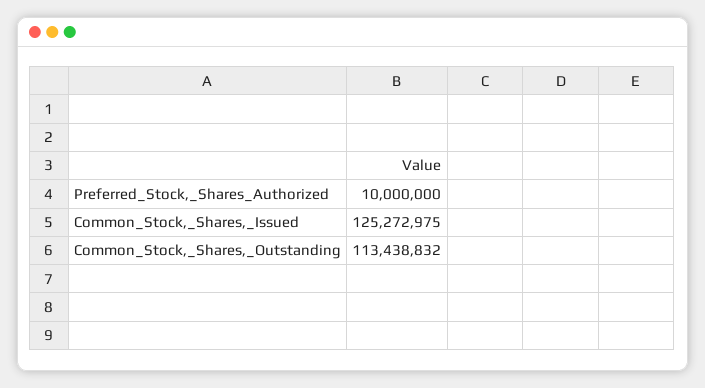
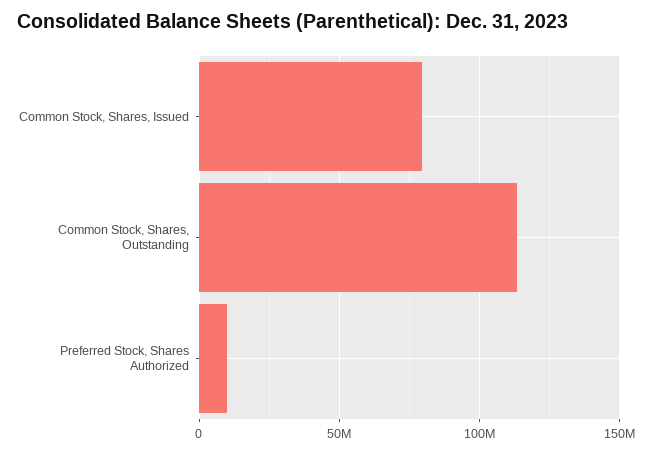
Common_Stock,_Shares,_Issued: 125272975 -> 80000000

